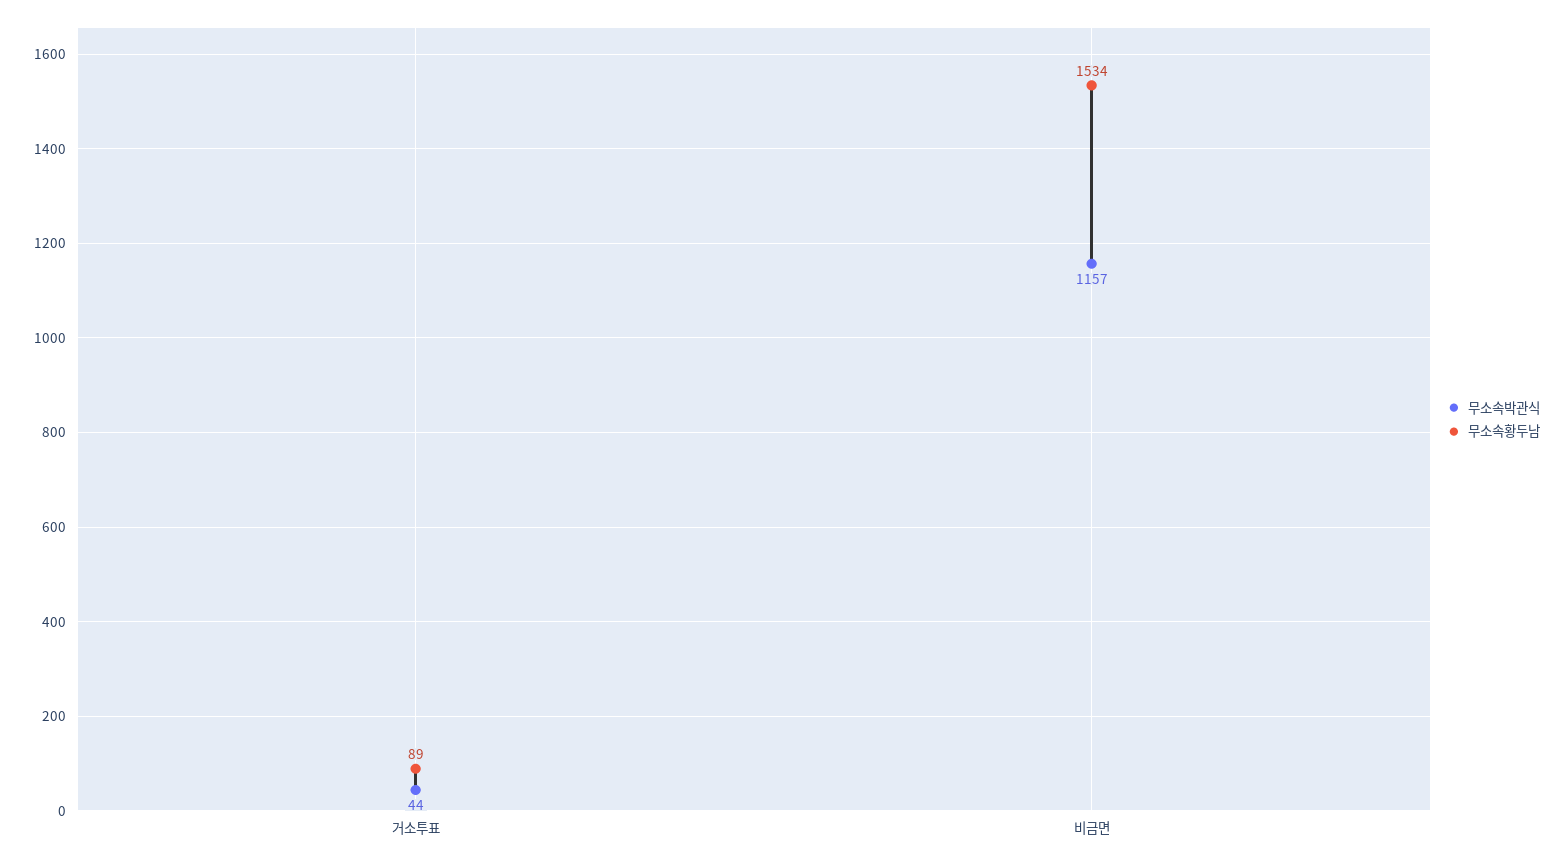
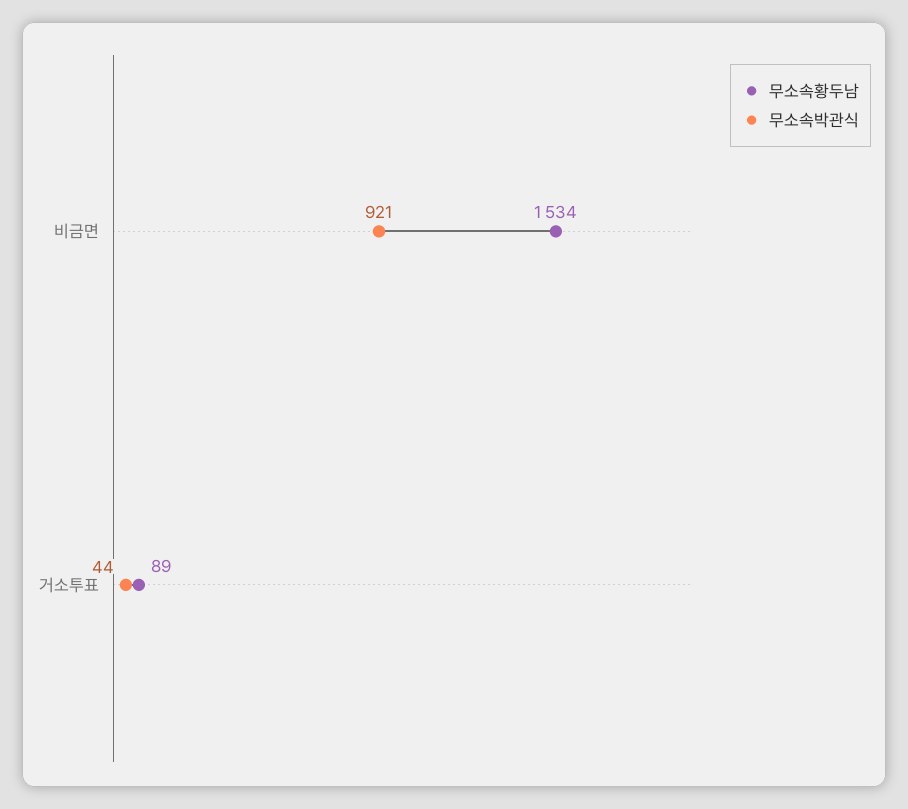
무소속박관식, 비금면: 1157 -> 921

